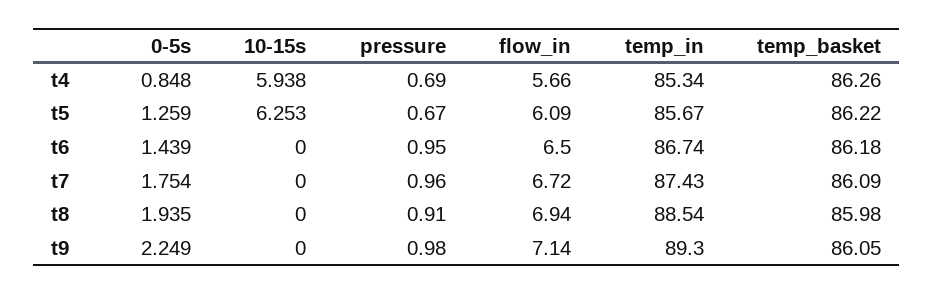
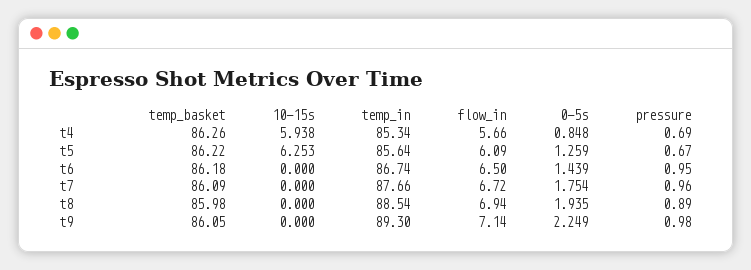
temp_in, t5: 85.67 -> 85.64
temp_in, t7: 87.43 -> 87.66
pressure, t8: 0.91 -> 0.89

